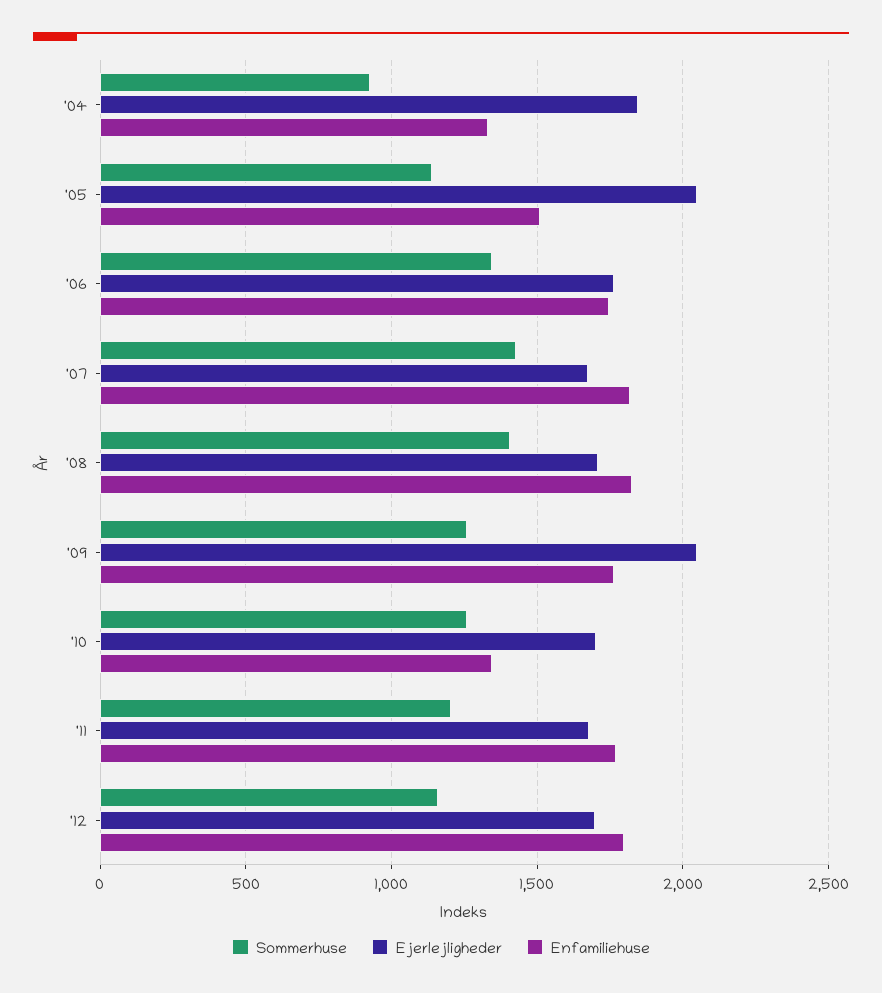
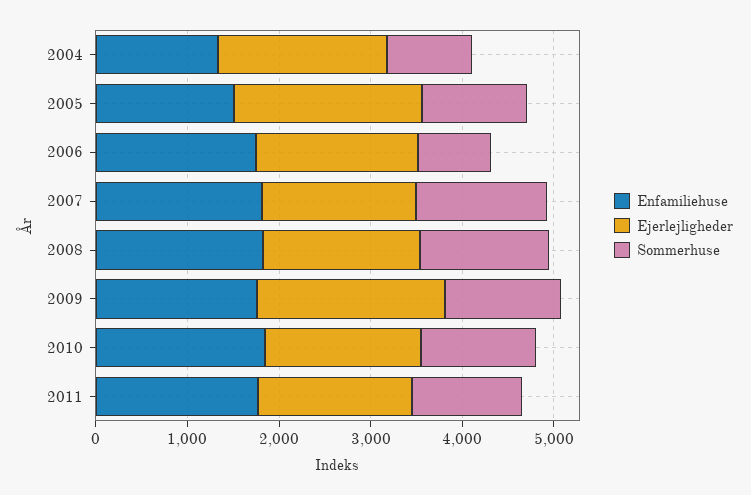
Sommerhuse, '06: 1350 -> 800
Enfamiliehuse, '10: 1350 -> 1800
Sommerhuse, '12: 1150 -> none
Ejerlejligheder, '12: 1700 -> none
Enfamiliehuse, '12: 1800 -> none

